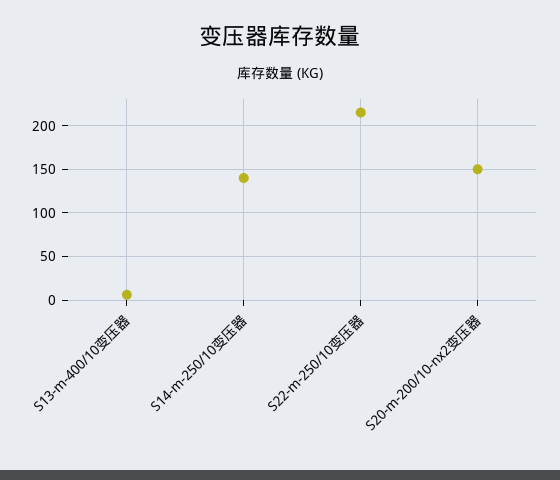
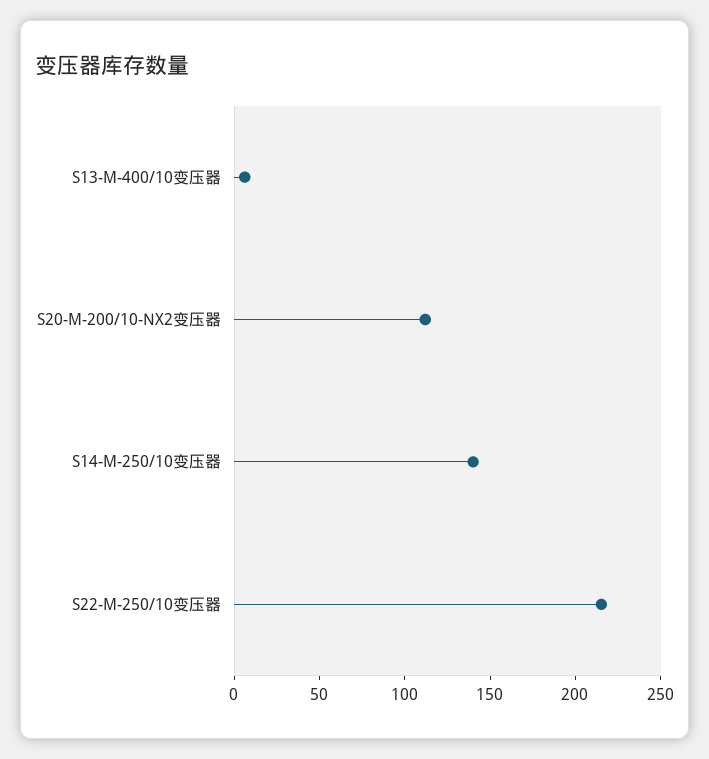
S20-m-200/10-nx2变压器: 150 -> 110

